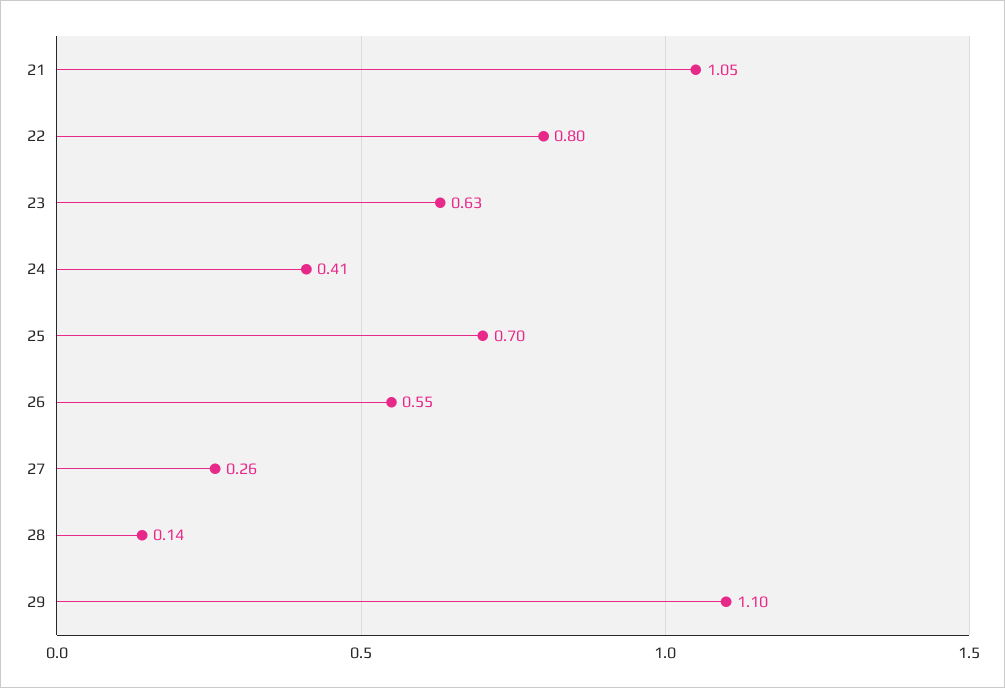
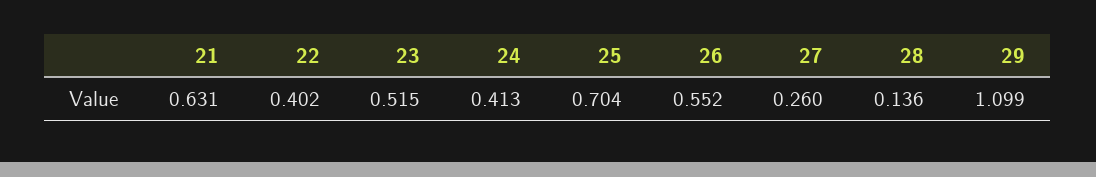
21: 1.05 -> 0.631
22: 0.8 -> 0.402
23: 0.63 -> 0.515

